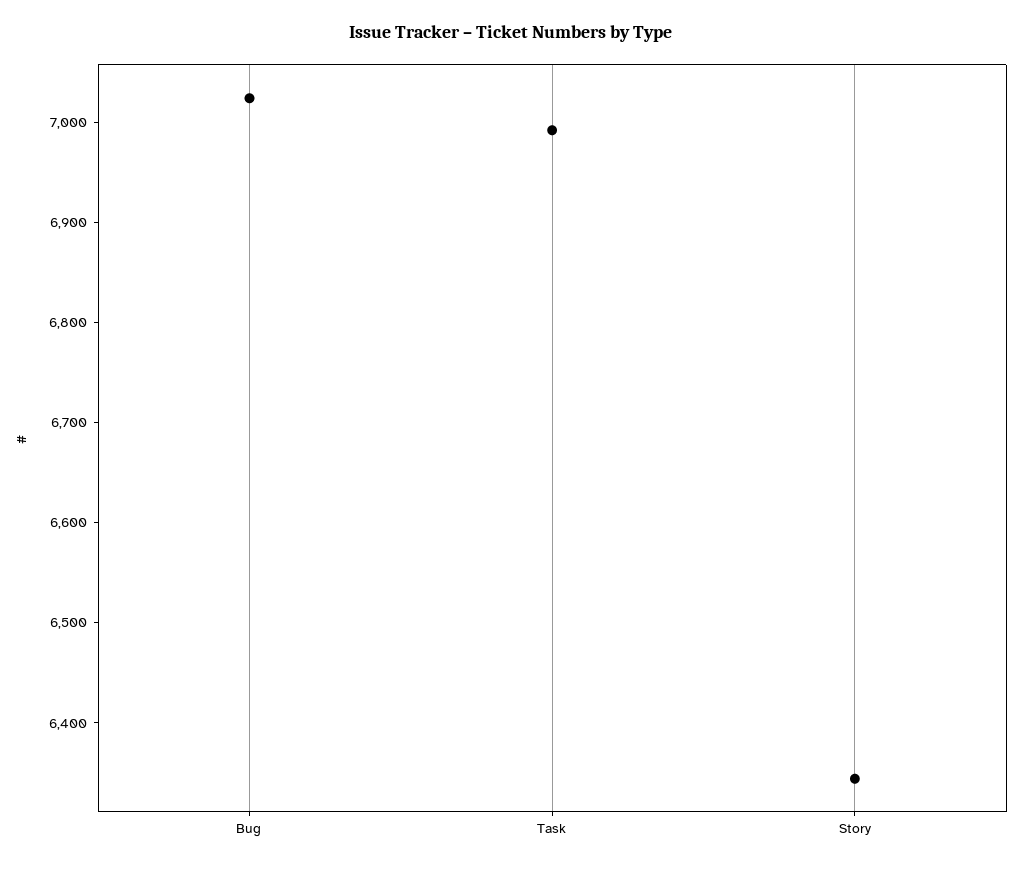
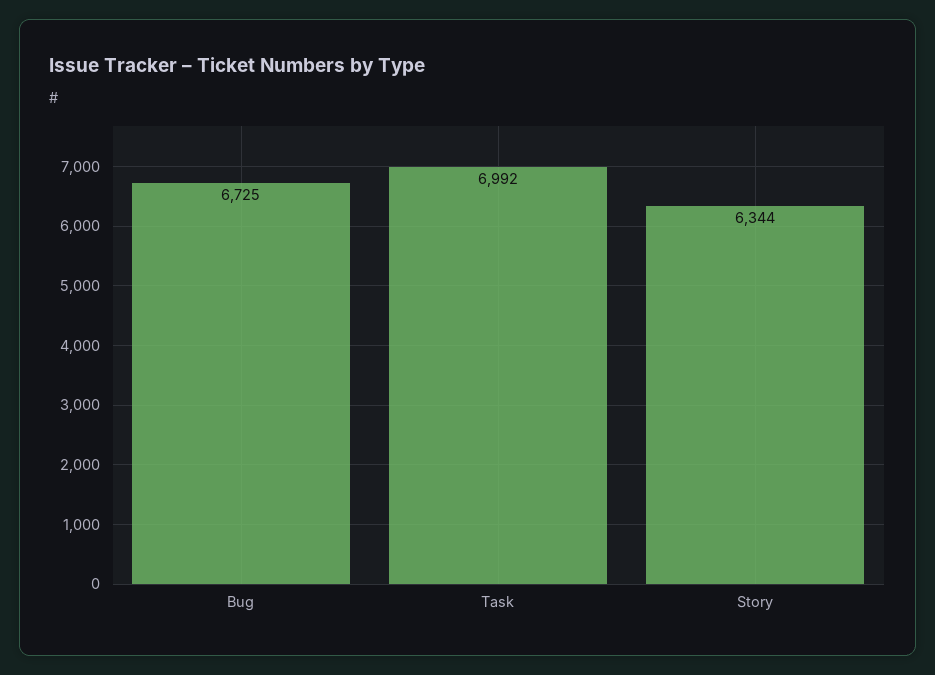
Bug: 7020 -> 6725

